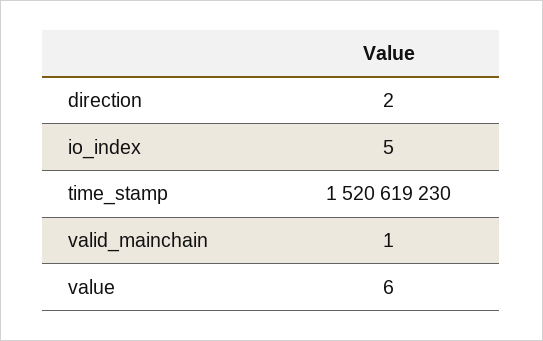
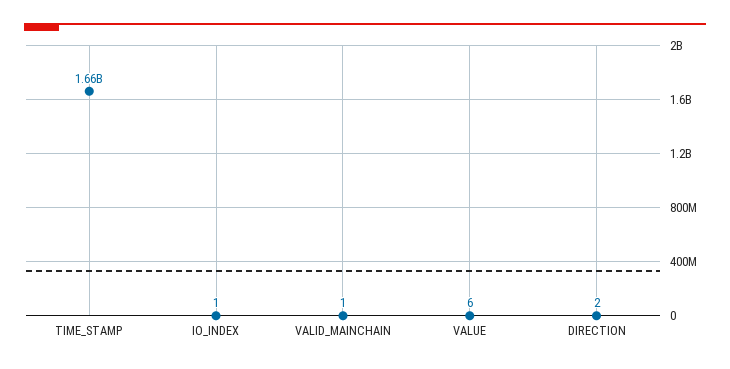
io_index: 5 -> 1
time_stamp: 1520619230 -> 1660000000

